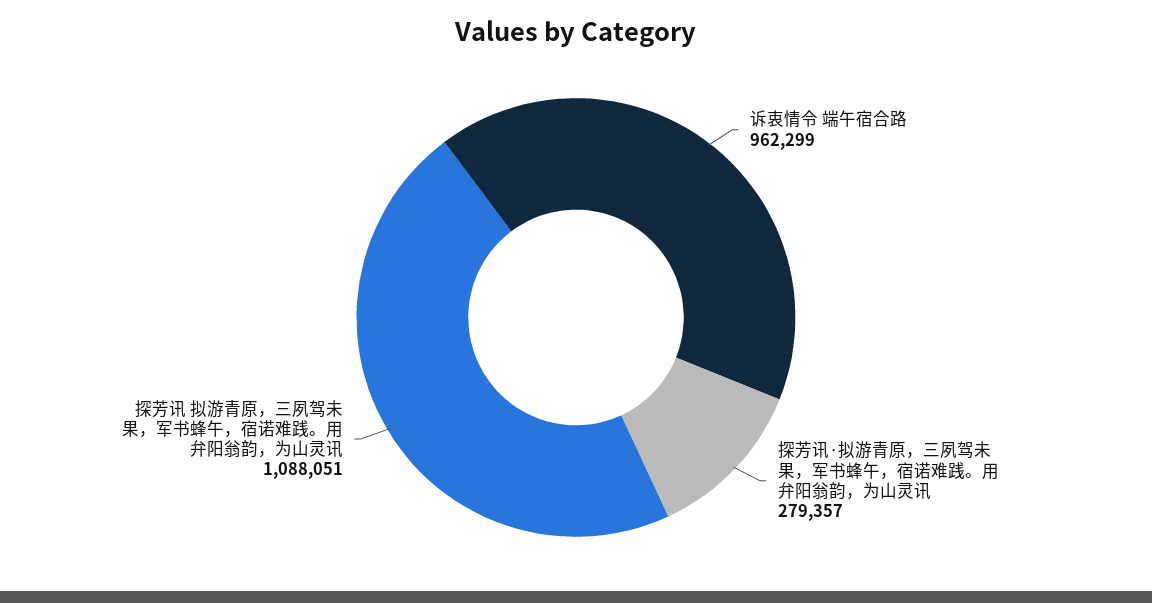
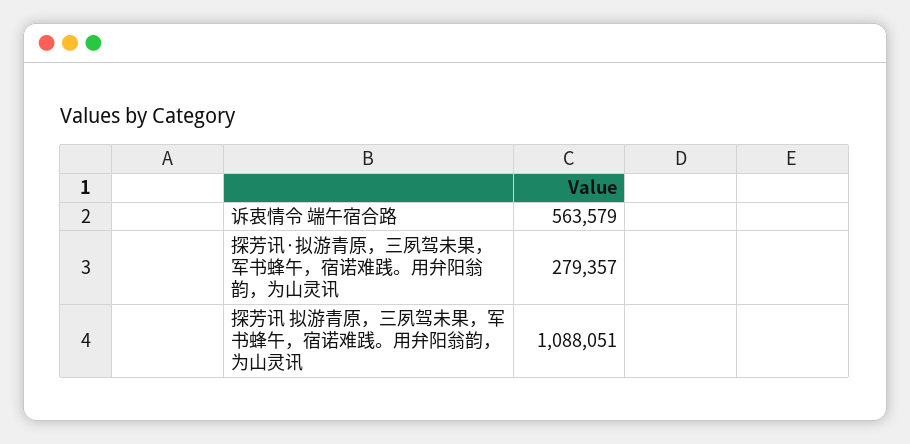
诉衷情令 端午宿合路: 962299 -> 563579

